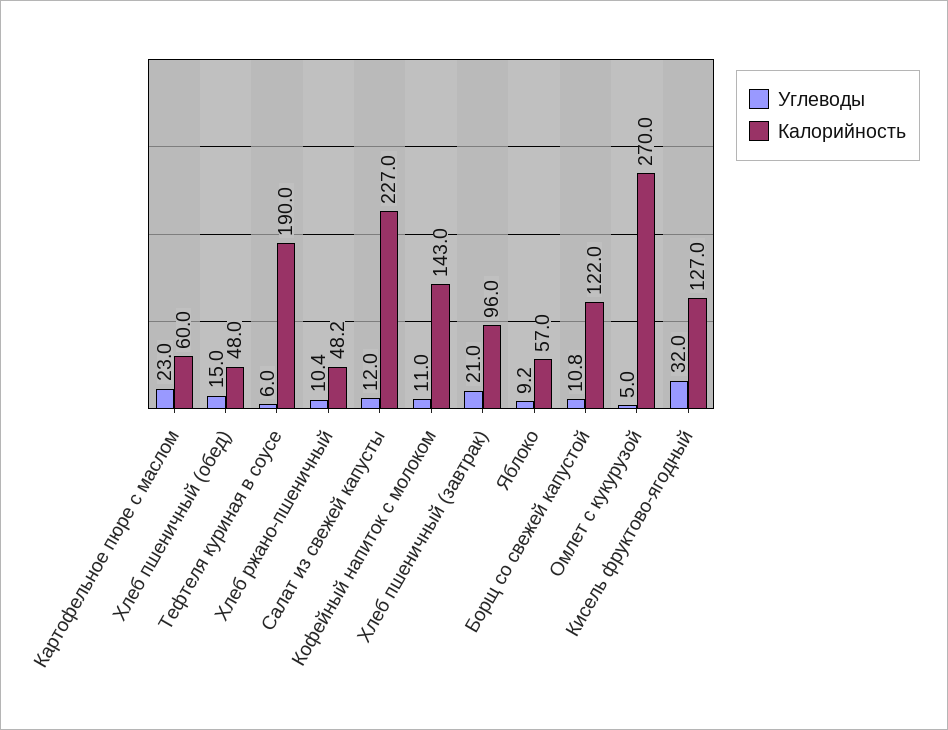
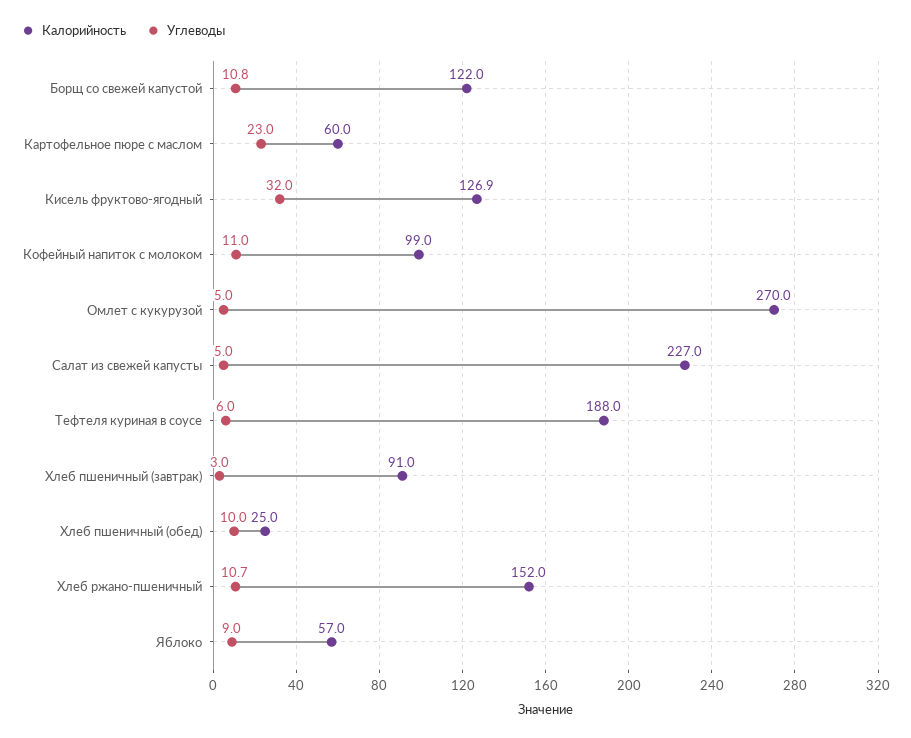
Углеводы, Хлеб пшеничный (обед): 15 -> 10
Калорийность, Хлеб пшеничный (обед): 48 -> 25
Калорийность, Тефтеля куриная в соусе: 190 -> 188
Углеводы, Хлеб ржано-пшеничный: 10.4 -> 10.7
Калорийность, Хлеб ржано-пшеничный: 48.2 -> 152
Углеводы, Салат из свежей капусты: 12 -> 5
Калорийность, Кофейный напиток с молоком: 143 -> 99
Углеводы, Хлеб пшеничный (завтрак): 21 -> 3
Калорийность, Хлеб пшеничный (завтрак): 96 -> 91
Углеводы, Яблоко: 9.2 -> 9
Калорийность, Кисель фруктово-ягодный: 127 -> 126.9

